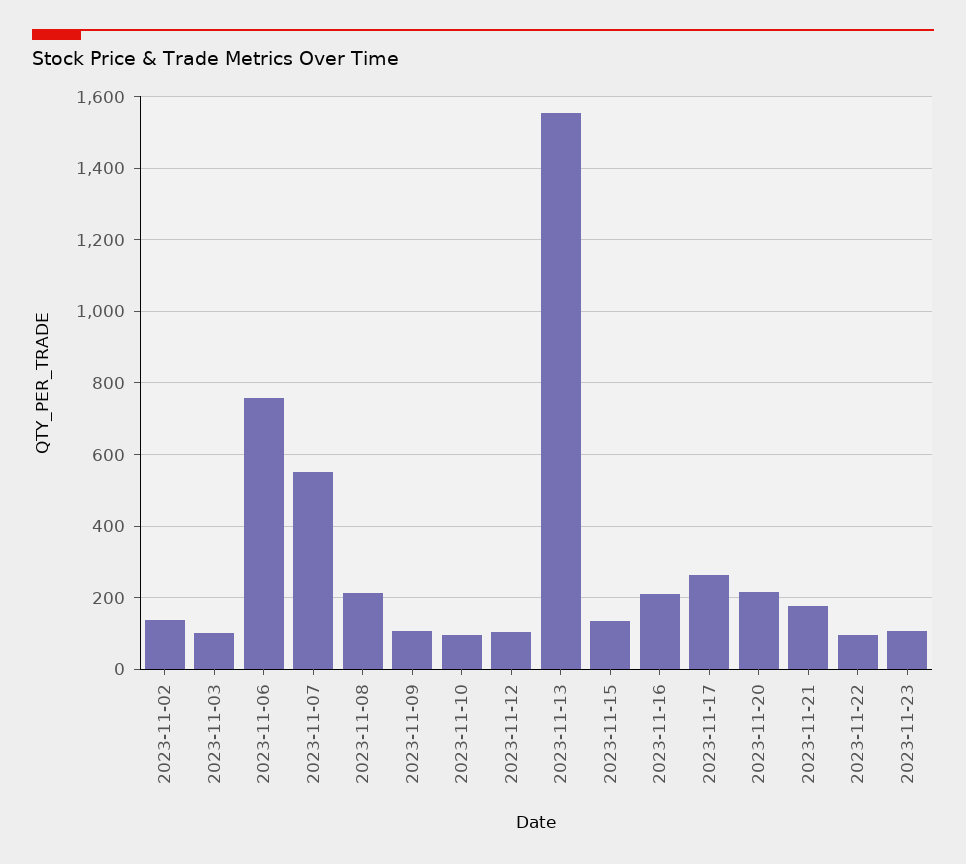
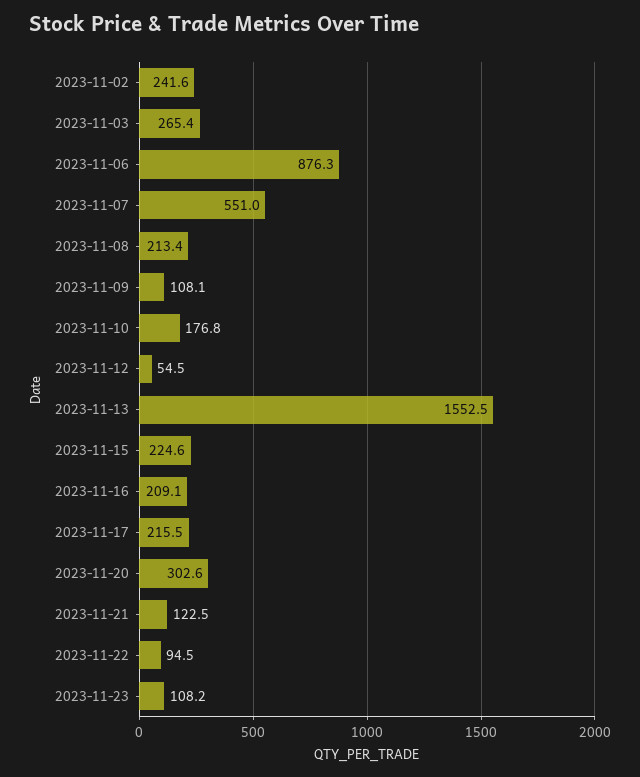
2023-11-02: 140 -> 241.6
2023-11-03: 100 -> 265.4
2023-11-06: 760 -> 876.3
2023-11-10: 100 -> 176.8
2023-11-12: 100 -> 54.5
2023-11-15: 140 -> 224.6
2023-11-17: 260 -> 215.5
2023-11-20: 220 -> 302.6
2023-11-21: 180 -> 122.5

